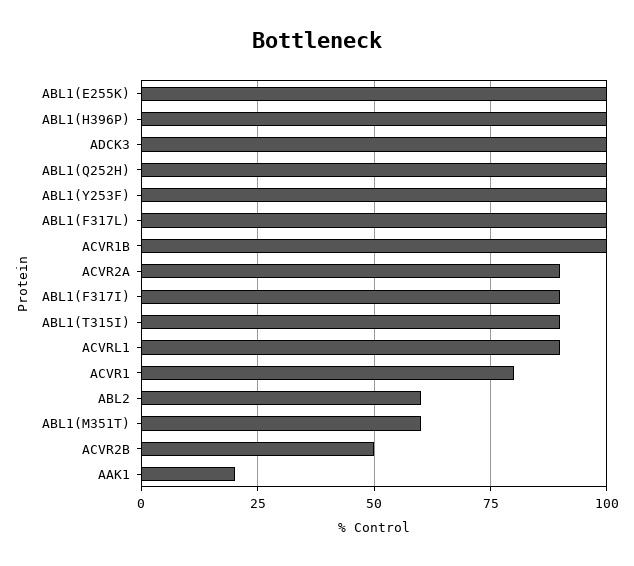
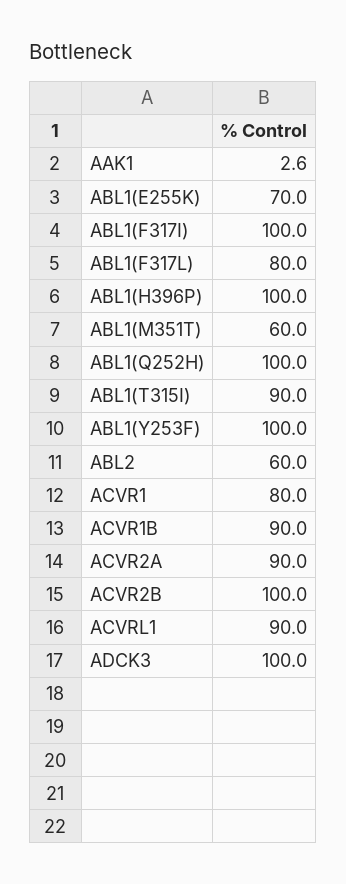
ABL1(E255K): 100 -> 70
ABL1(F317L): 100 -> 80
ACVR1B: 100 -> 90
ABL1(F317I): 90 -> 100
ACVR2B: 50 -> 100
AAK1: 20 -> 2.6

